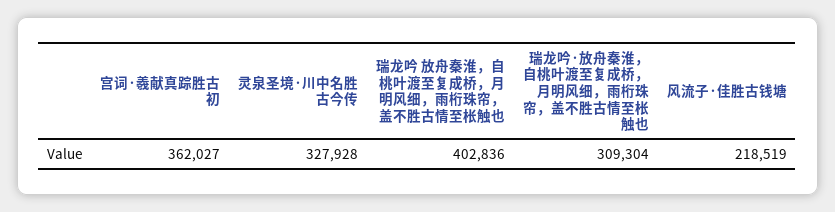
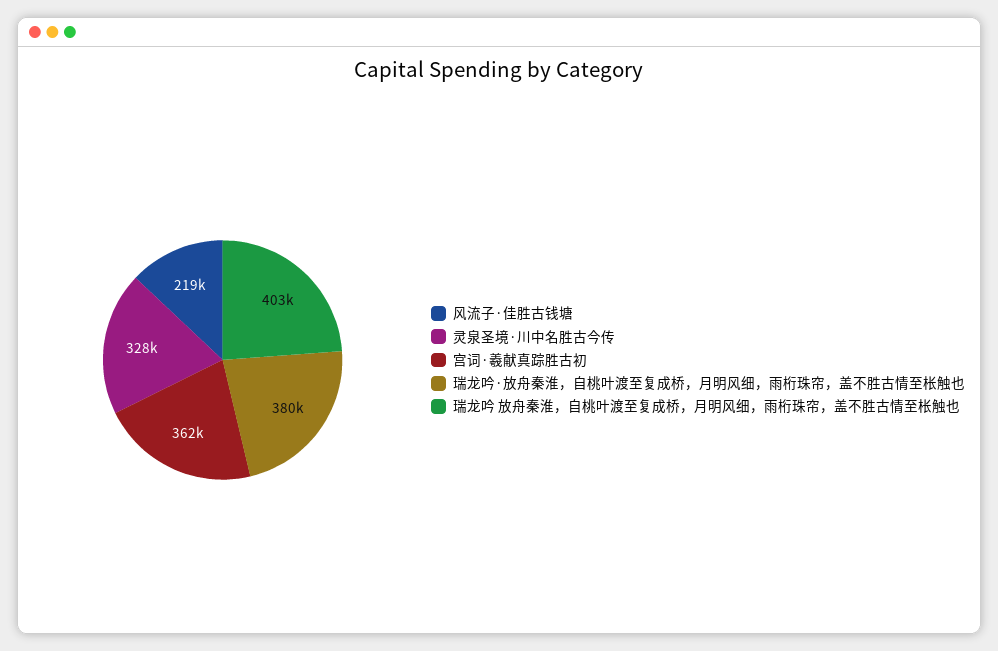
瑞龙吟·放舟秦淮，自桃叶渡至复成桥，月明风细，雨桁珠帘，盖不胜古情至枨触也: 309304 -> 380000

